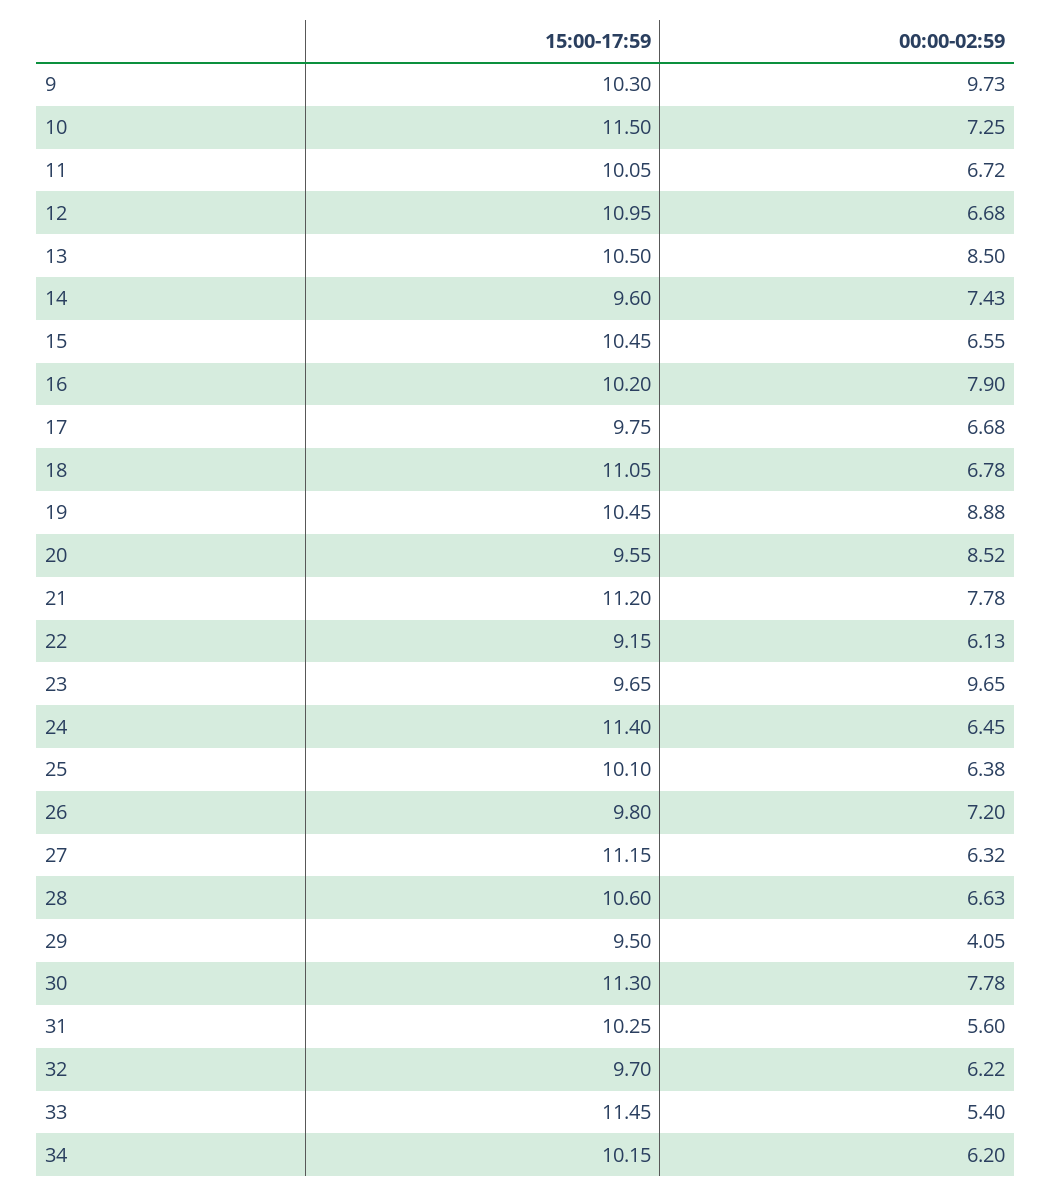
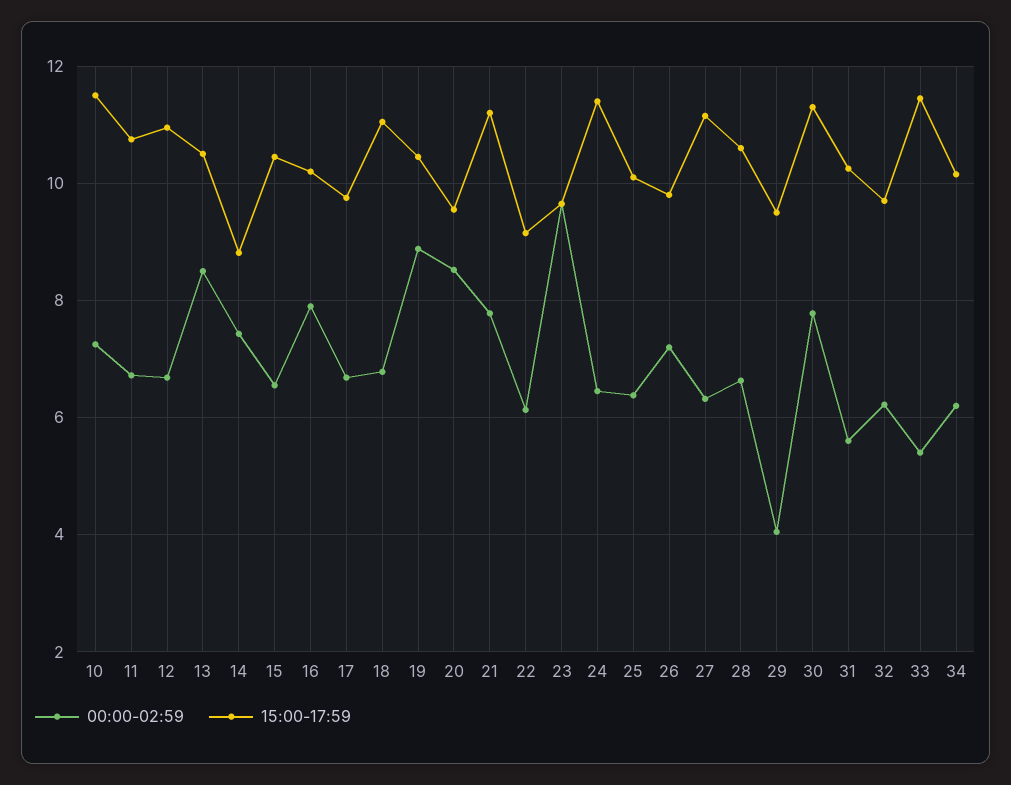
15:00-17:59, 9: 10.3 -> none
00:00-02:59, 9: 9.73 -> none
15:00-17:59, 11: 10.05 -> 10.8
15:00-17:59, 14: 9.6 -> 8.8

